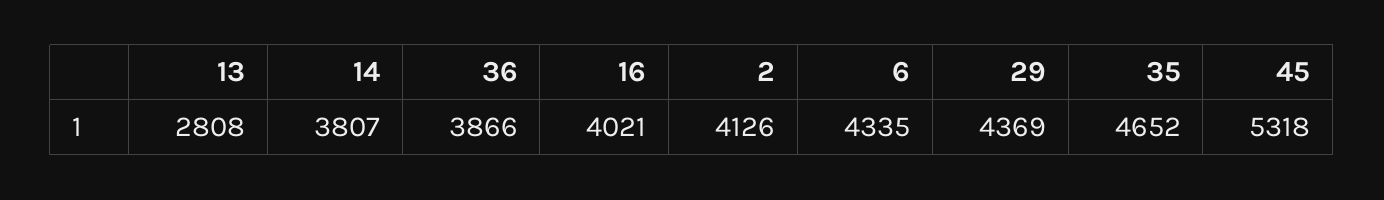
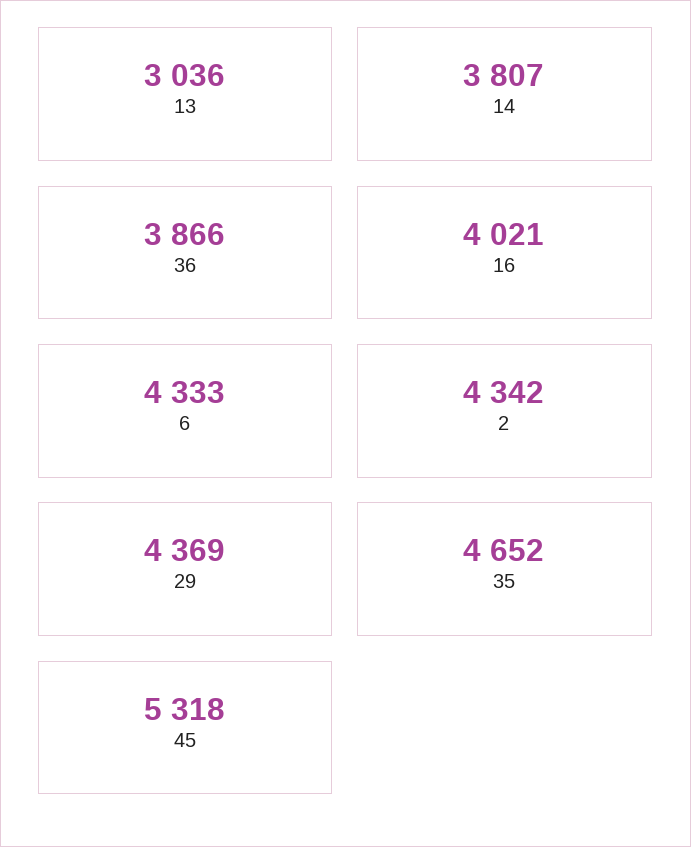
13: 2808 -> 3036
2: 4126 -> 4342
6: 4335 -> 4333

